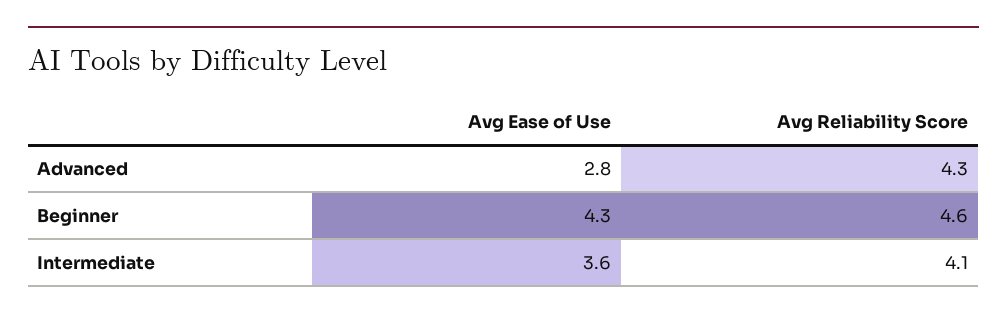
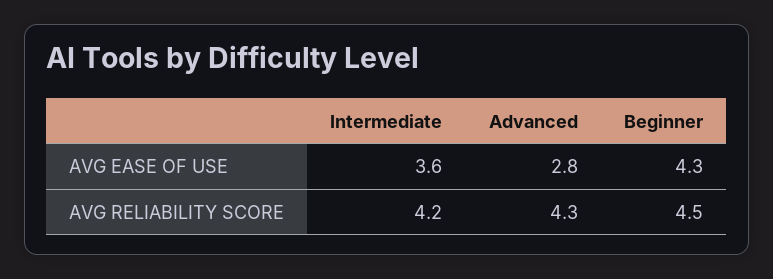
Avg Reliability Score, Beginner: 4.6 -> 4.5
Avg Reliability Score, Intermediate: 4.1 -> 4.2

